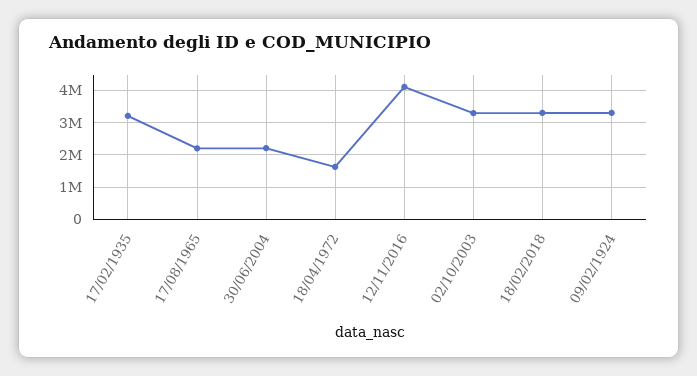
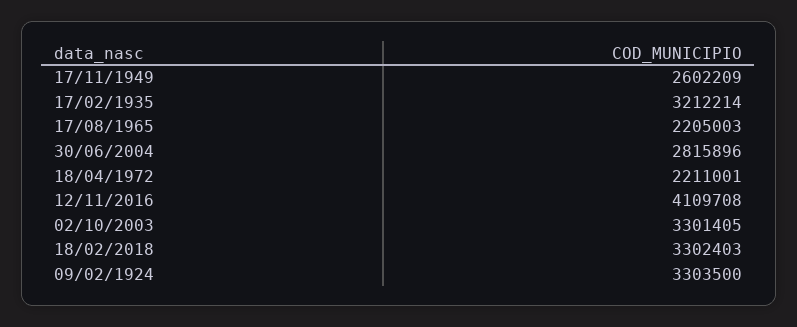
30/06/2004: 2200000 -> 2815896
18/04/1972: 1600000 -> 2211001
17/11/1949: none -> 2602209

